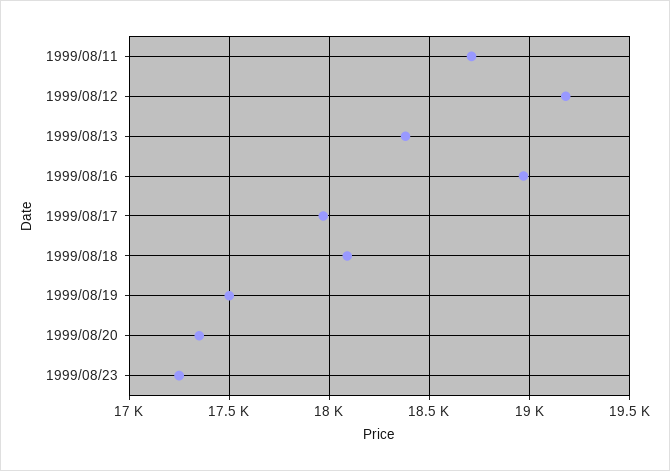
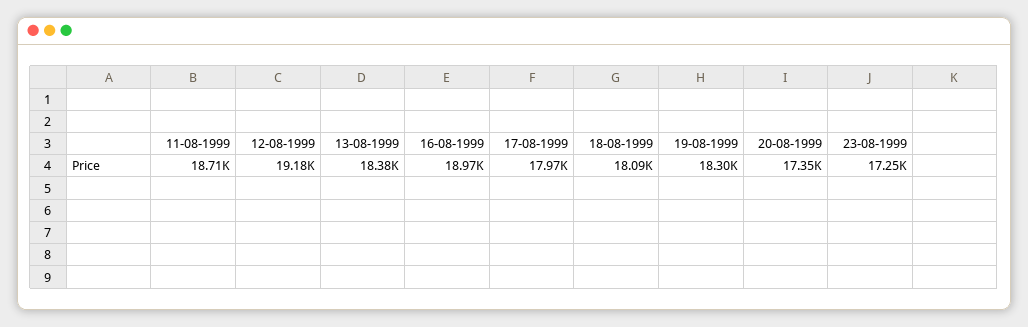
1999/08/19: 17500 -> 18300

